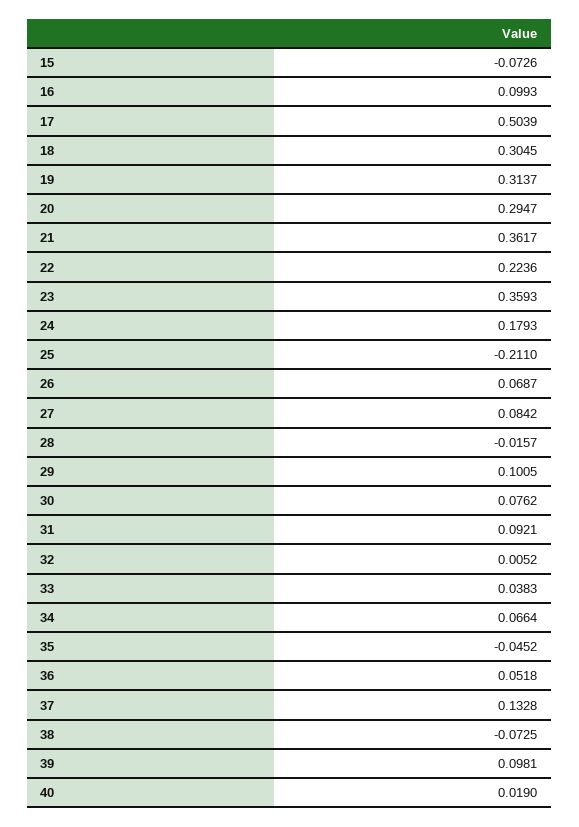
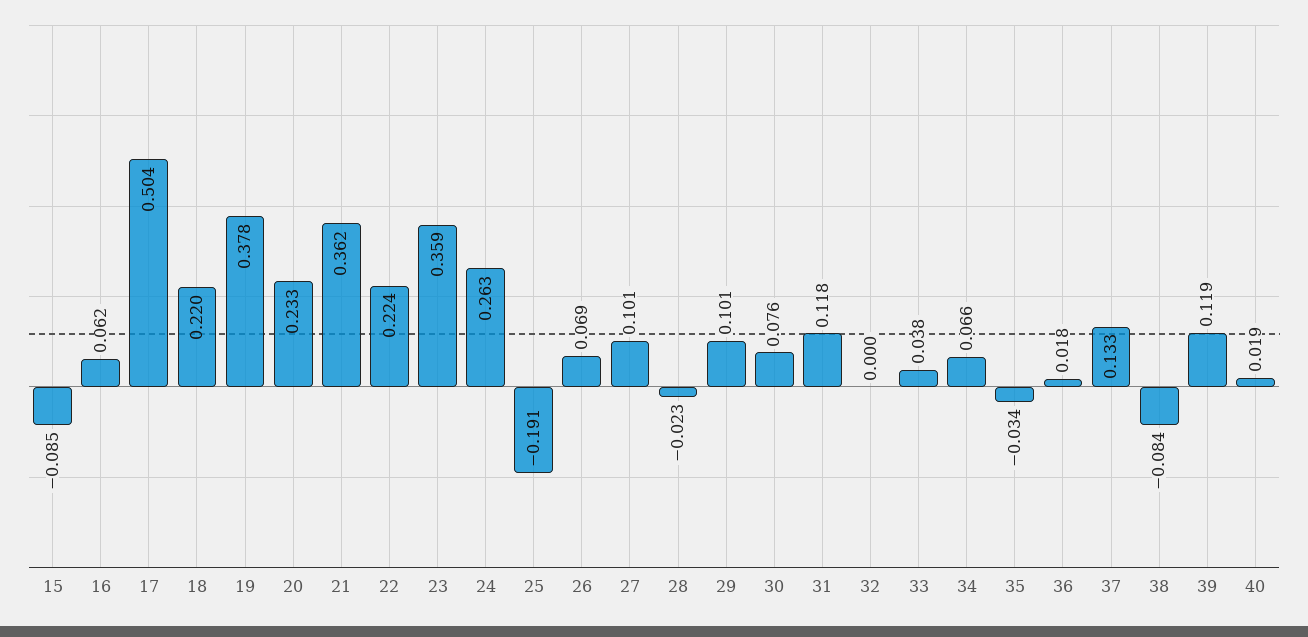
15: -0.0726 -> -0.085
16: 0.0993 -> 0.062
18: 0.3045 -> 0.22
19: 0.3137 -> 0.378
20: 0.2947 -> 0.233
24: 0.1793 -> 0.263
25: -0.211 -> -0.191
27: 0.0842 -> 0.101
28: -0.0157 -> -0.023
31: 0.0921 -> 0.118
32: 0.0052 -> 0
35: -0.0452 -> -0.034
36: 0.0518 -> 0.018
38: -0.0725 -> -0.084
39: 0.0981 -> 0.119

